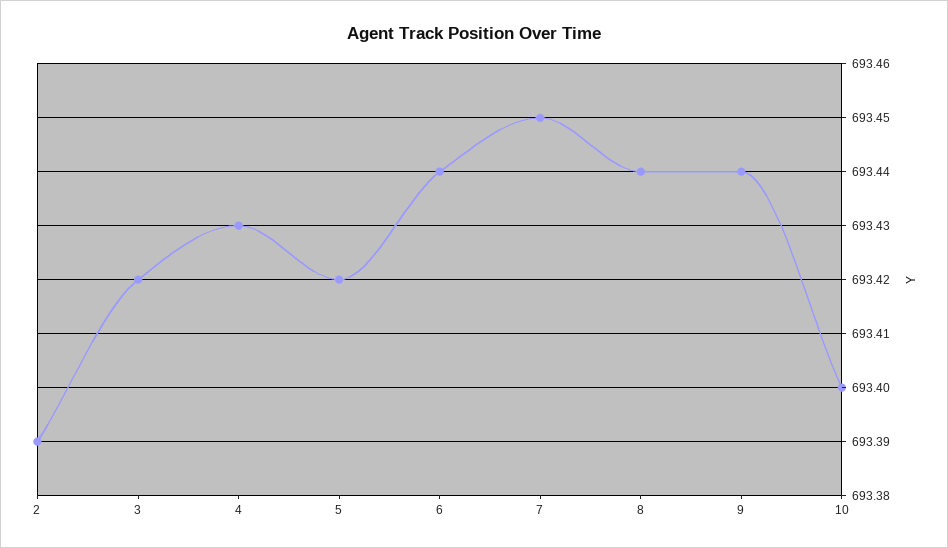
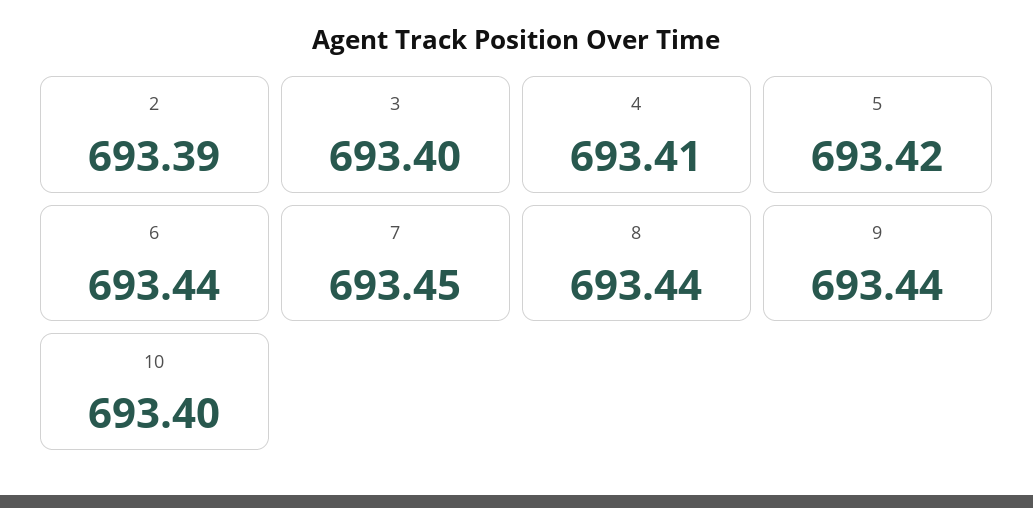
3: 693.42 -> 693.4
4: 693.43 -> 693.41

